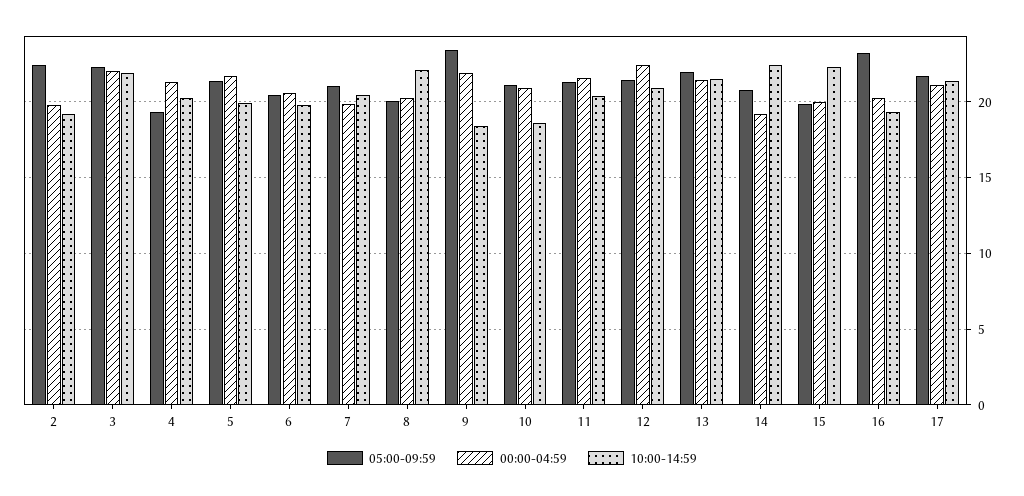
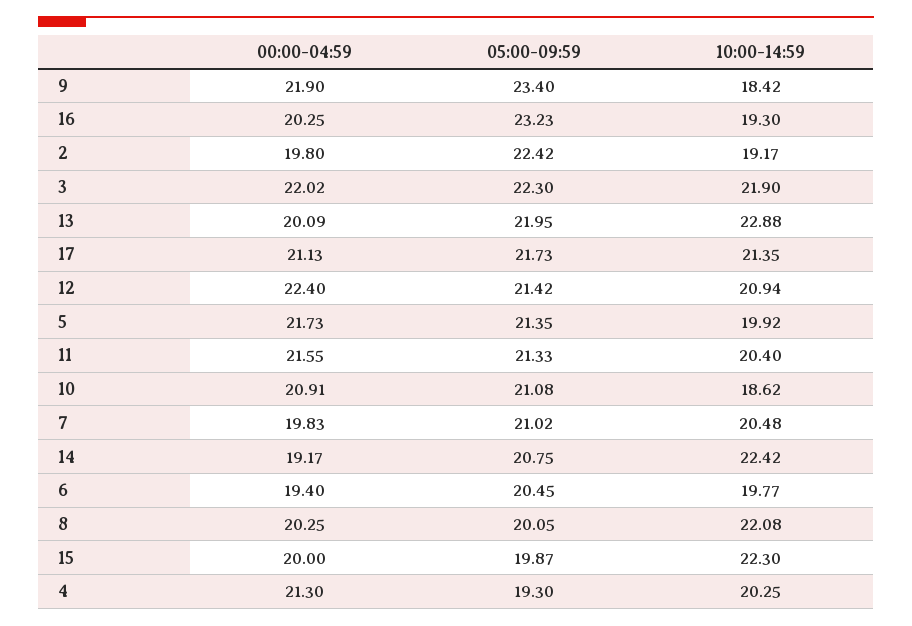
00:00-04:59, 6: 20.5 -> 19.4
00:00-04:59, 13: 21.5 -> 20.09
10:00-14:59, 13: 21.5 -> 22.88

